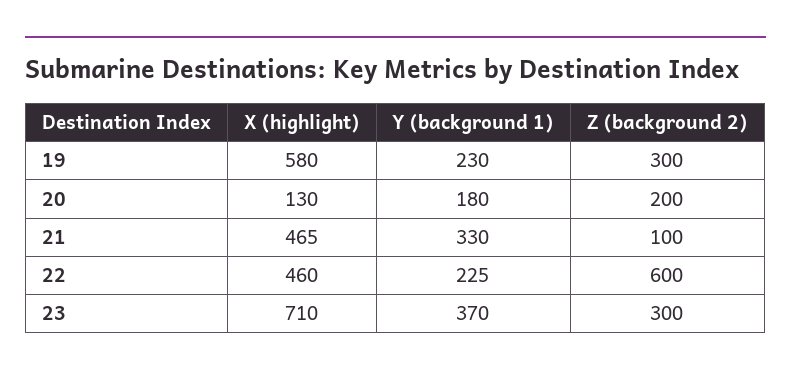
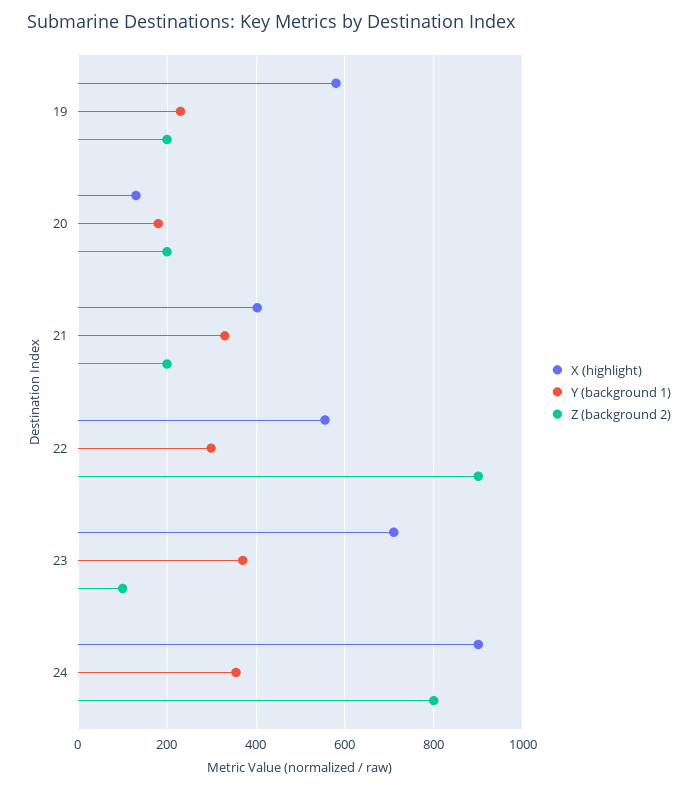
Z (background 2), 19: 300 -> 200
X (highlight), 21: 465 -> 400
Z (background 2), 21: 100 -> 200
X (highlight), 22: 460 -> 560
Y (background 1), 22: 225 -> 300
Z (background 2), 22: 600 -> 900
Z (background 2), 23: 300 -> 100
X (highlight), 24: none -> 900
Y (background 1), 24: none -> 360
Z (background 2), 24: none -> 800

